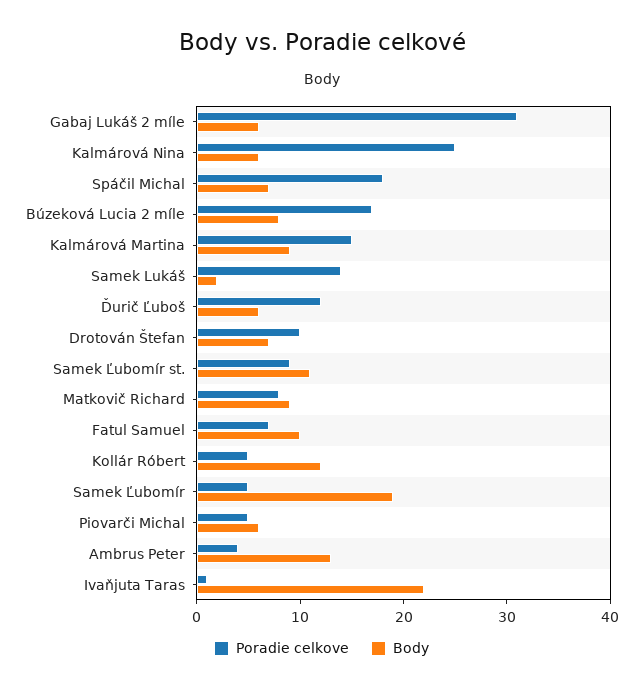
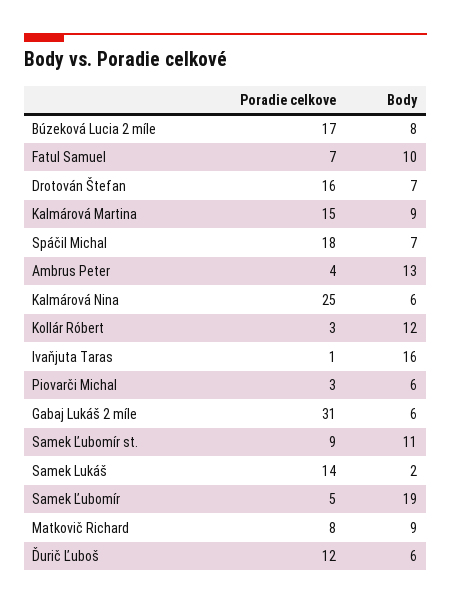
Poradie celkove, Drotován Štefan: 10 -> 16
Poradie celkove, Kollár Róbert: 5 -> 3
Poradie celkove, Piovarči Michal: 5 -> 3
Body, Ivaňjuta Taras: 22 -> 16

